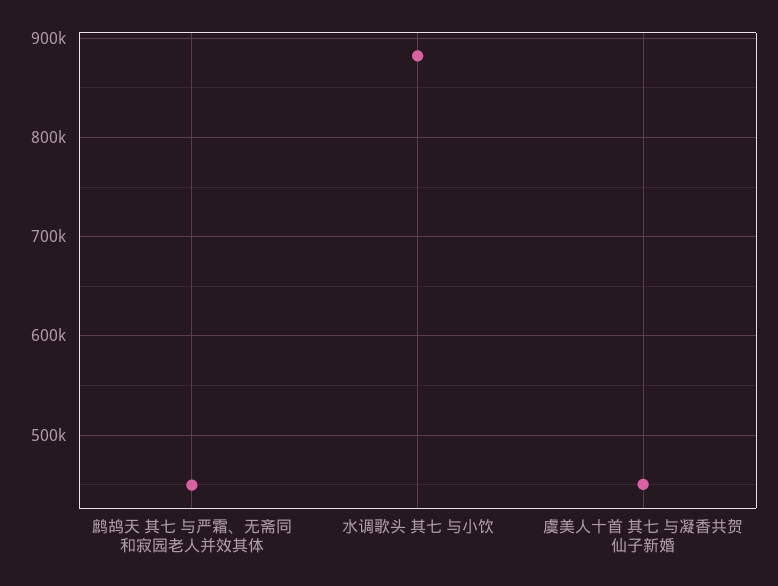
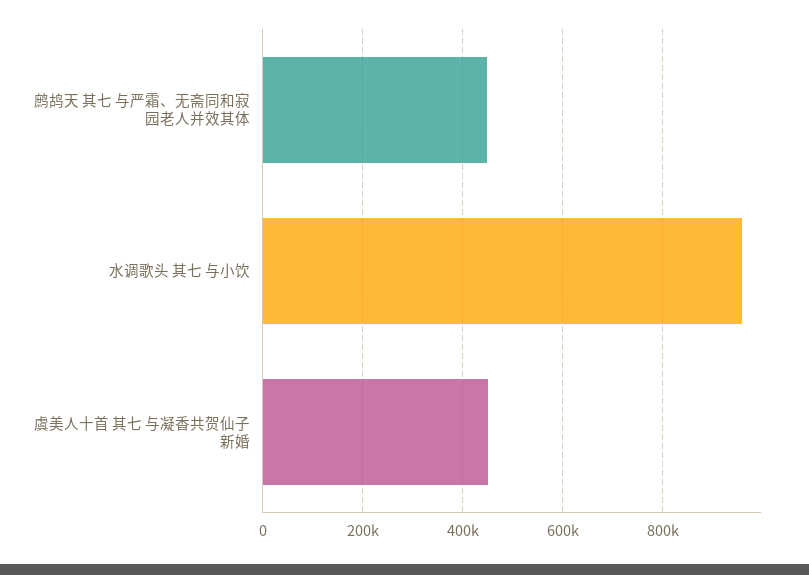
水调歌头 其七 与小饮: 880000 -> 960000

